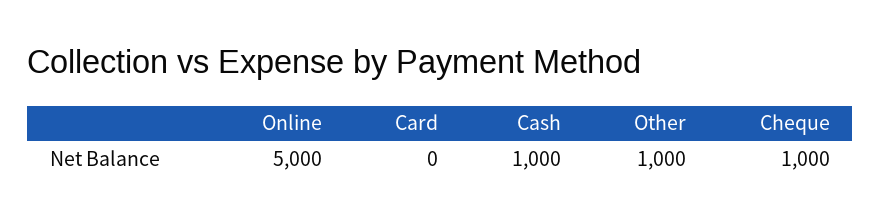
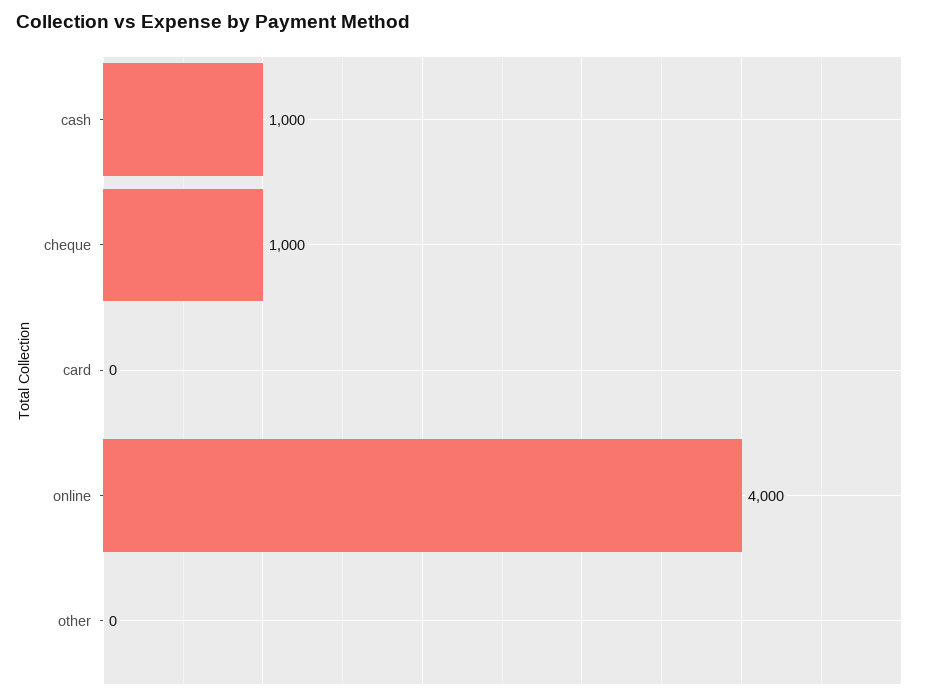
Online: 5000 -> 4000
Other: 1000 -> 0

